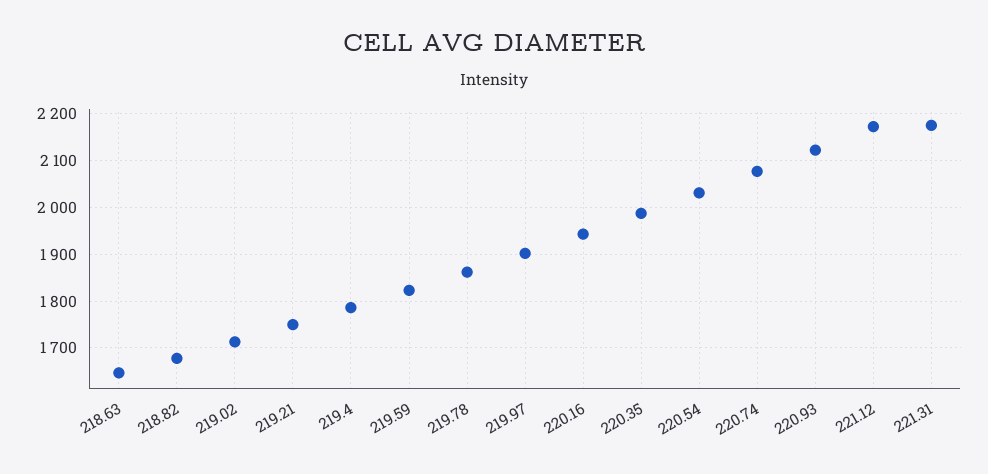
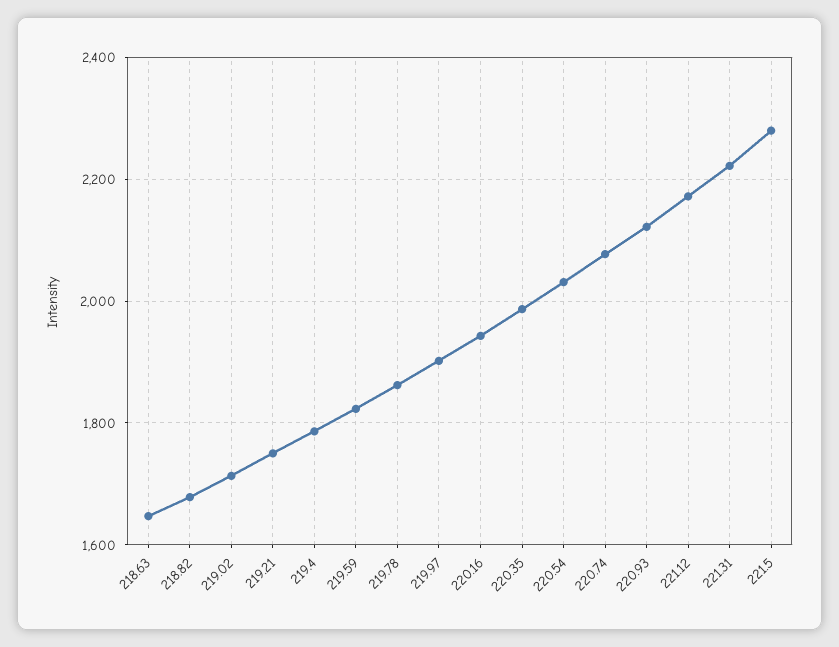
221.31: 2180 -> 2220
221.5: none -> 2280

